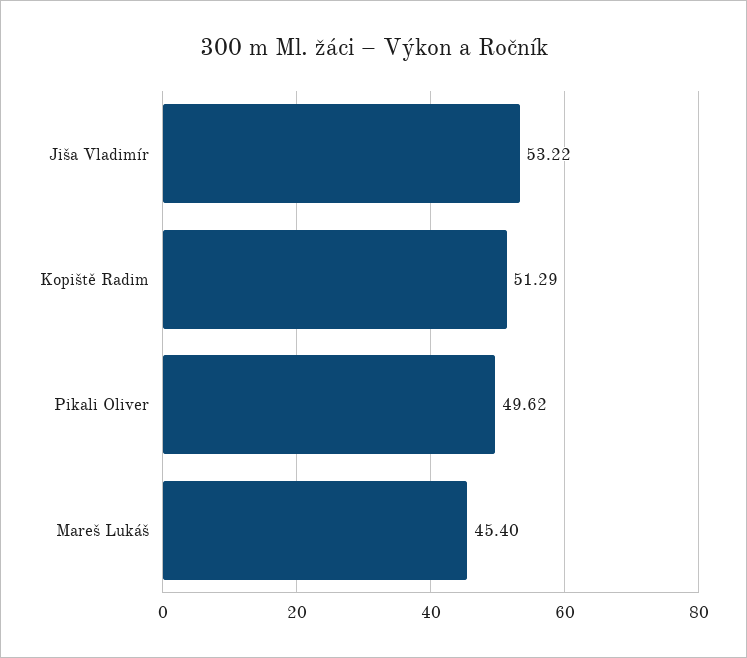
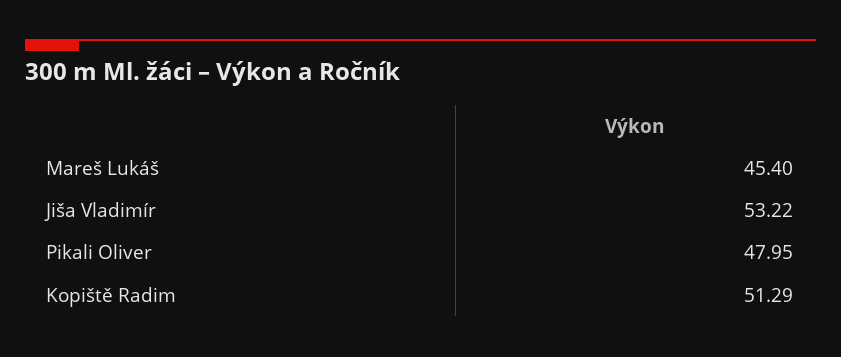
Pikali Oliver: 49.62 -> 47.95

